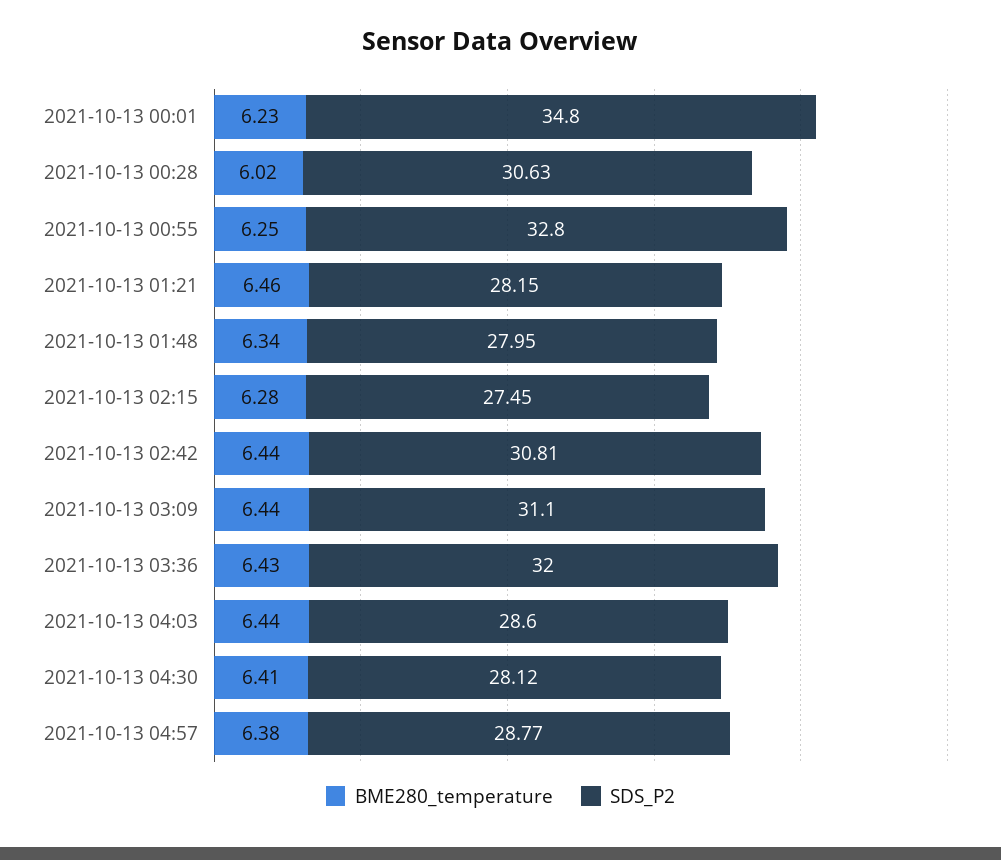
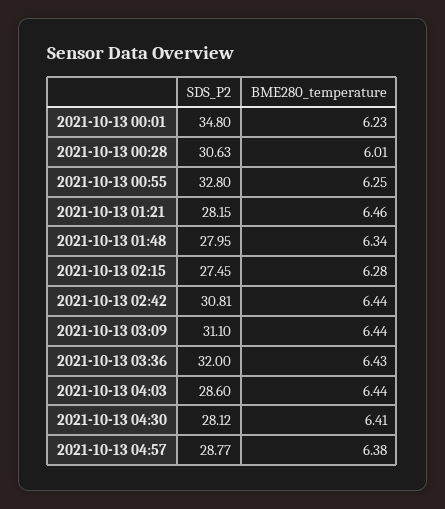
BME280_temperature, 2021-10-13 00:28: 6.02 -> 6.01

